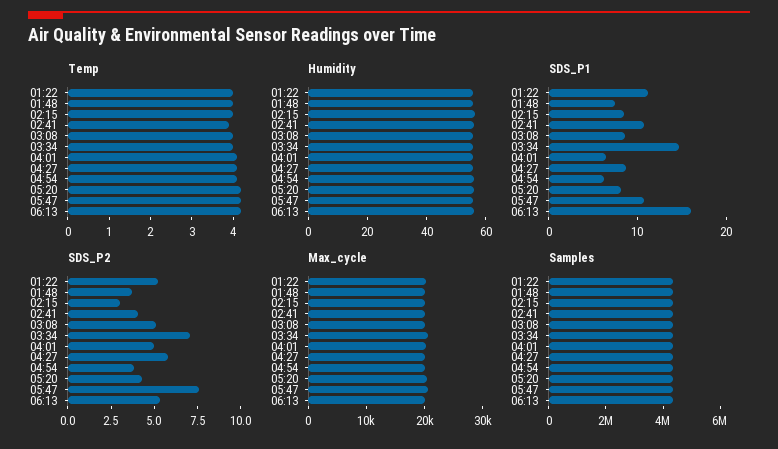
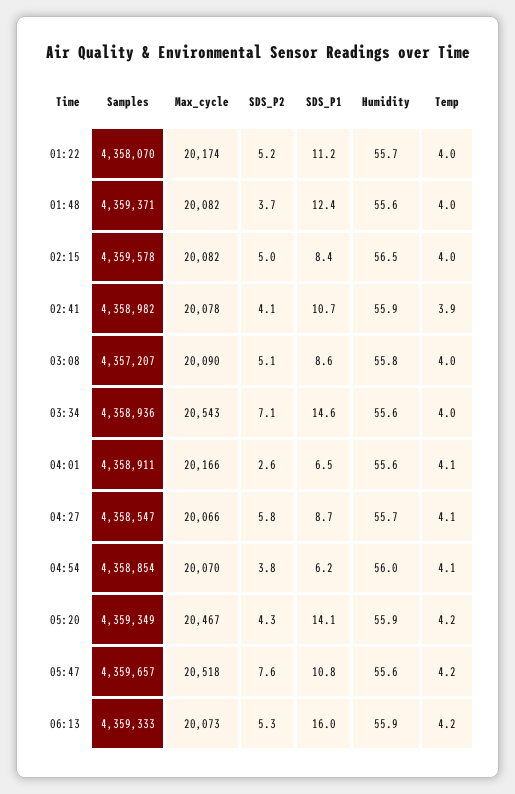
SDS_P1, 01:48: 8 -> 12.4
SDS_P1, 05:20: 8 -> 14.1
SDS_P2, 02:15: 3 -> 5
SDS_P2, 04:01: 5 -> 2.6

